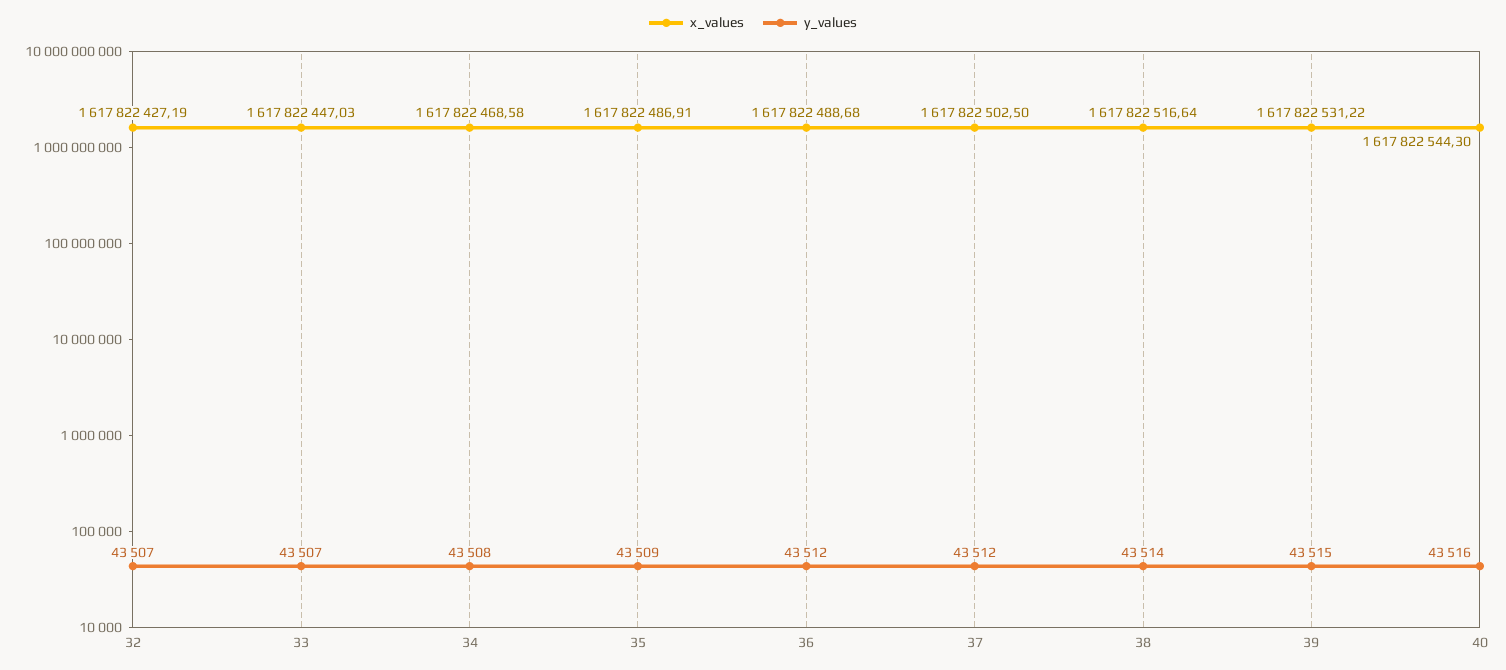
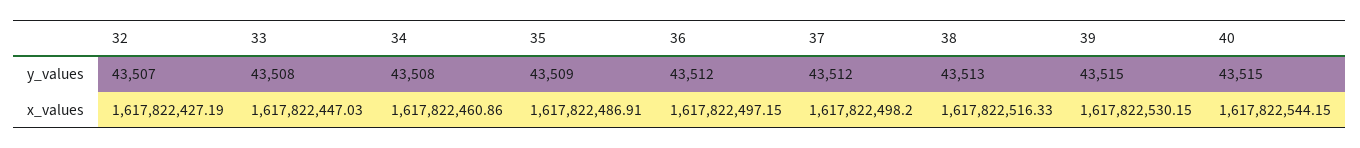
y_values, 33: 43507 -> 43508
x_values, 34: 1617822468.58 -> 1617822460.86
x_values, 36: 1617822488.68 -> 1617822497.15
x_values, 37: 1617822502.5 -> 1617822498.2
x_values, 38: 1617822516.64 -> 1617822516.33
y_values, 38: 43514 -> 43513
x_values, 39: 1617822531.22 -> 1617822530.15
x_values, 40: 1617822544.3 -> 1617822544.15
y_values, 40: 43516 -> 43515

